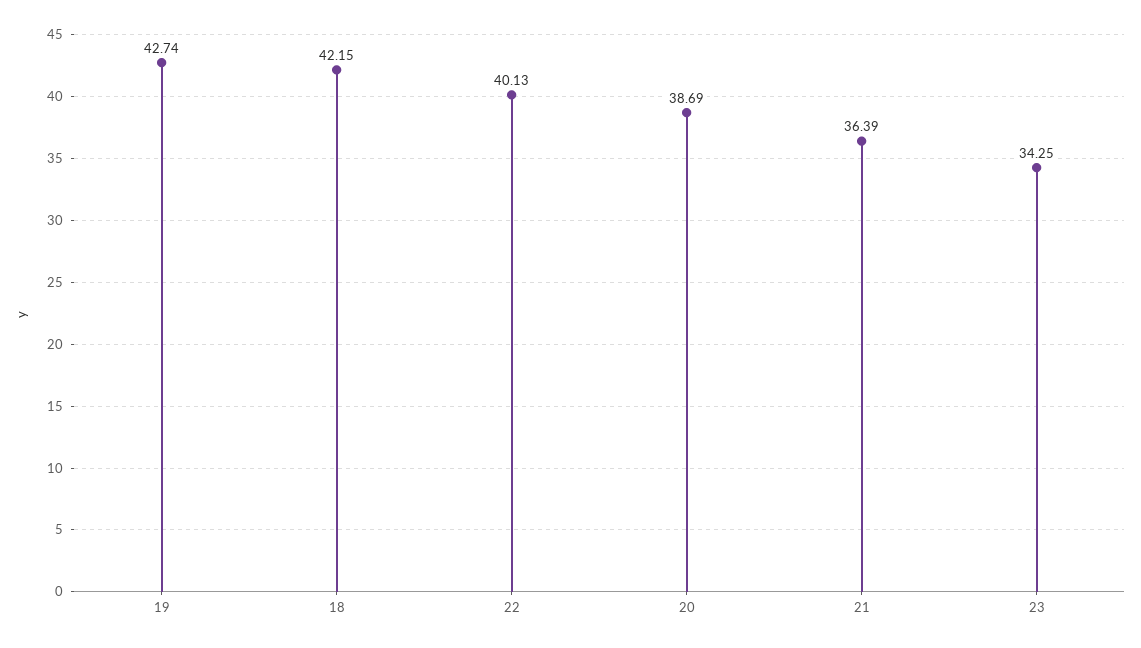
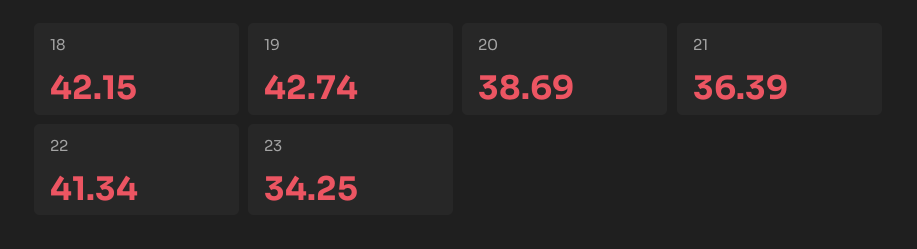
22: 40.13 -> 41.34

